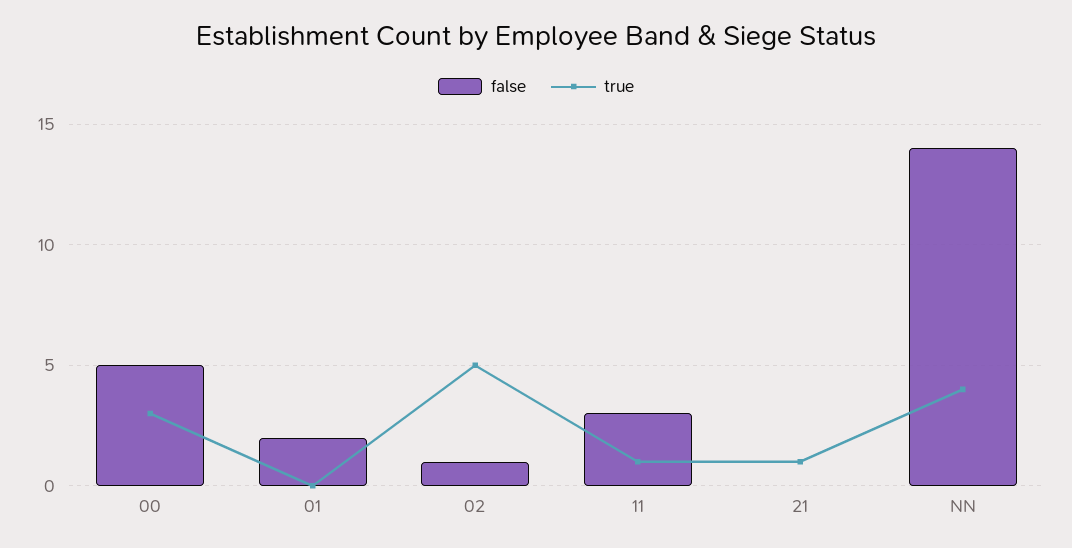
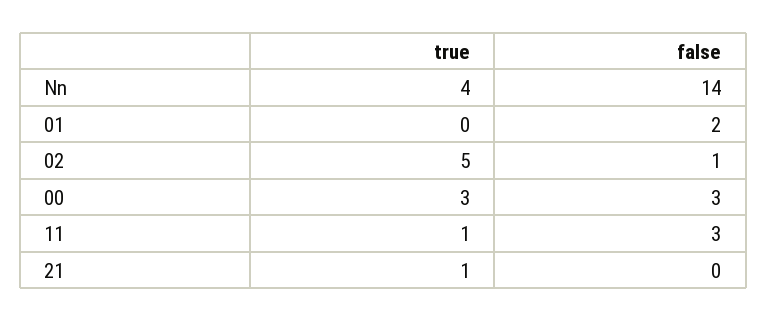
false, 00: 5 -> 3

